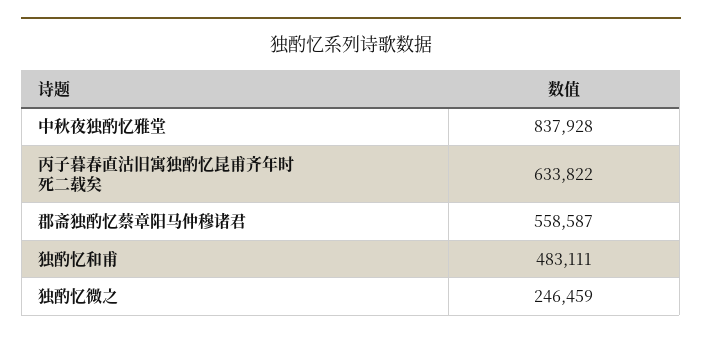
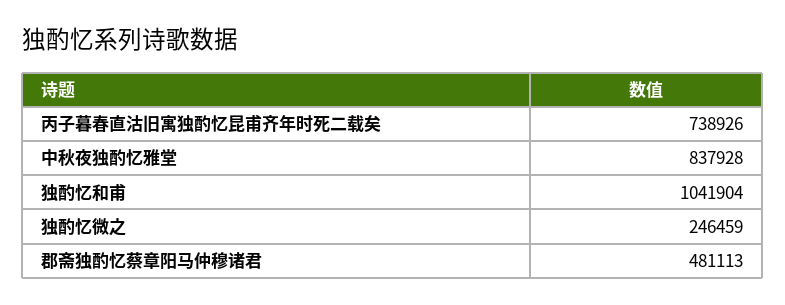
丙子暮春直沽旧寓独酌忆昆甫齐年时死二载矣: 633822 -> 738926
郡斋独酌忆蔡章阳马仲穆诸君: 558587 -> 481113
独酌忆和甫: 483111 -> 1041904

